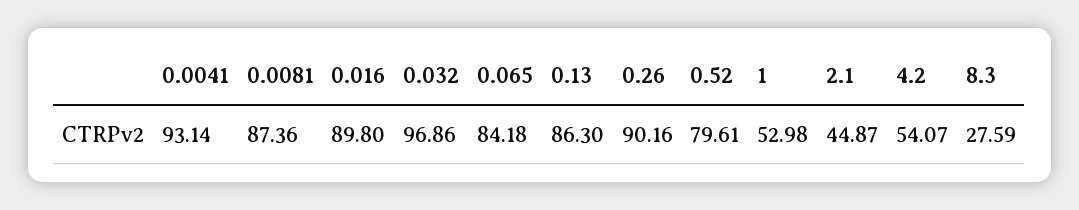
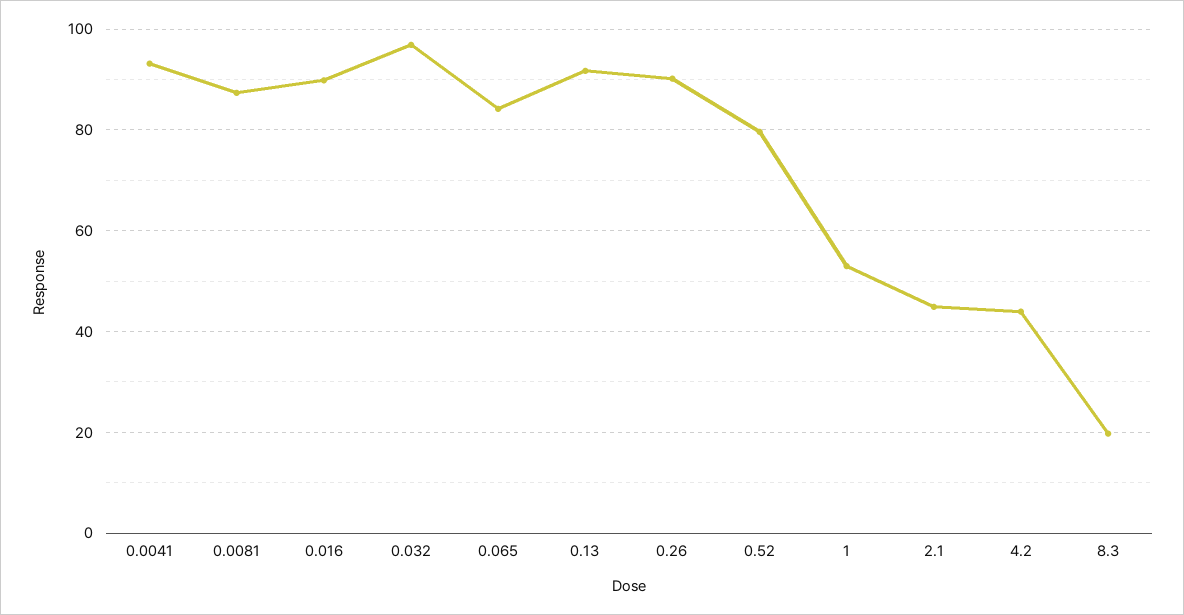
0.13: 86.3 -> 92
4.2: 54.07 -> 44
8.3: 27.59 -> 20

